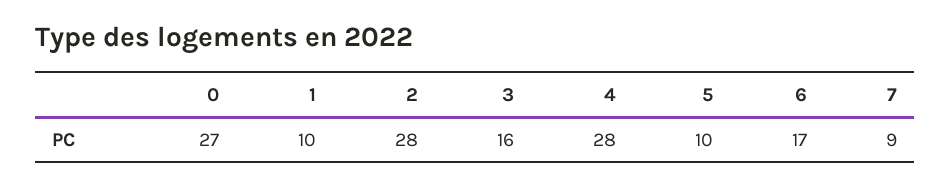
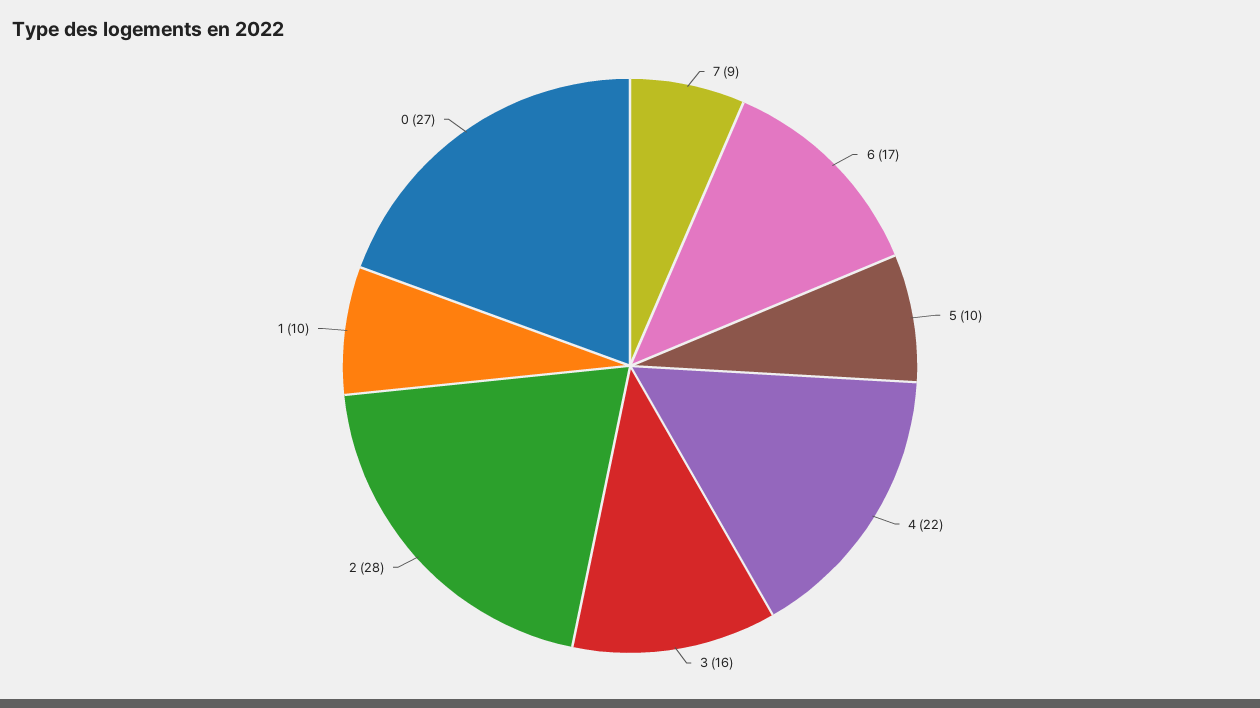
4: 28 -> 22

